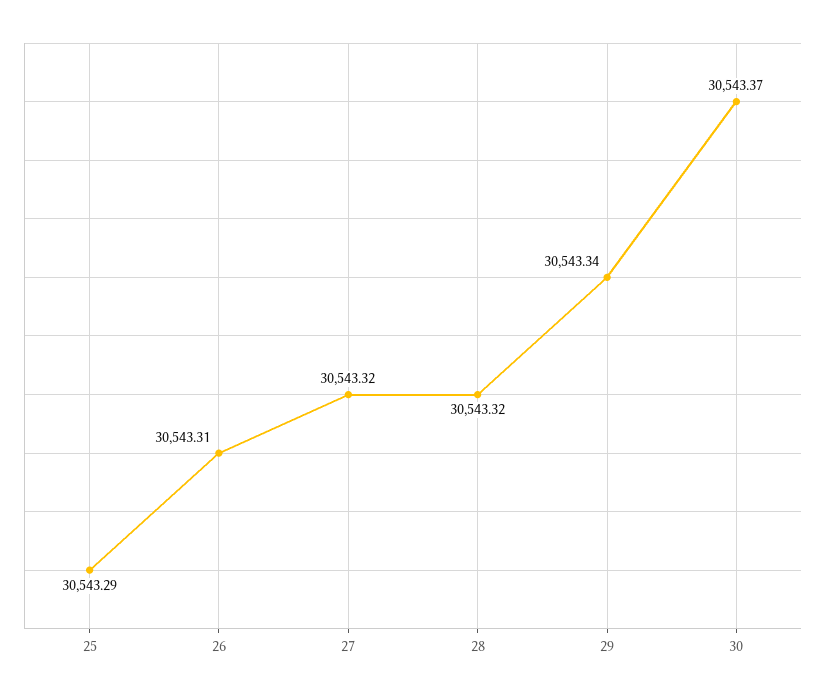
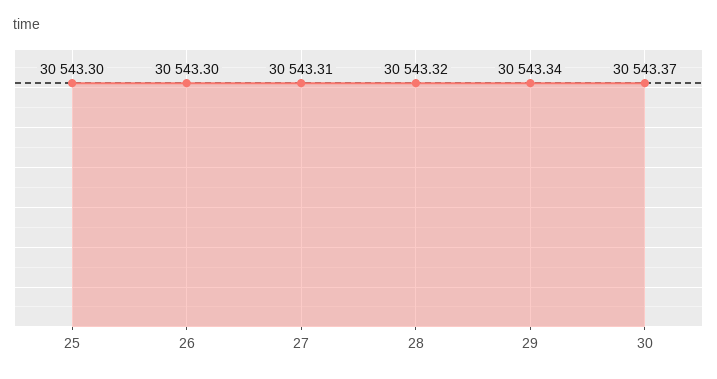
25: 30543.29 -> 30543.3
26: 30543.31 -> 30543.3
27: 30543.32 -> 30543.31

